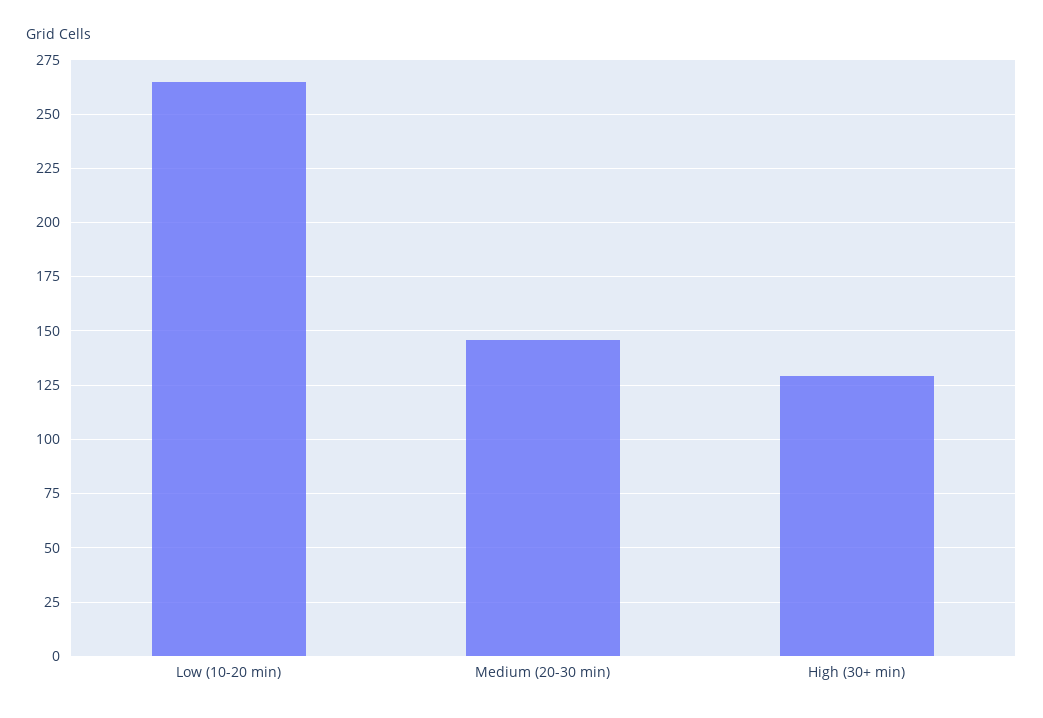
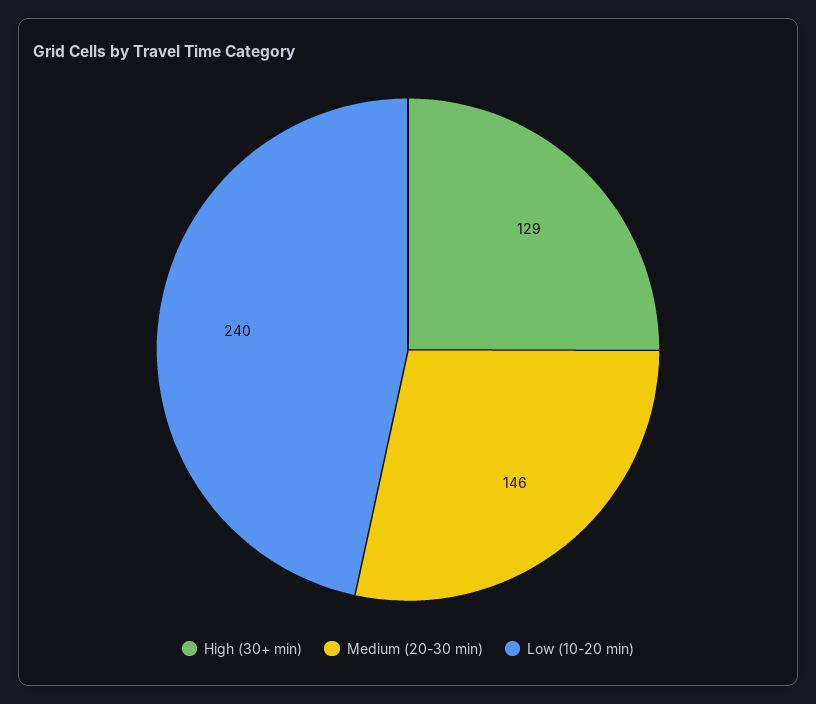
Low (10-20 min): 265 -> 240

